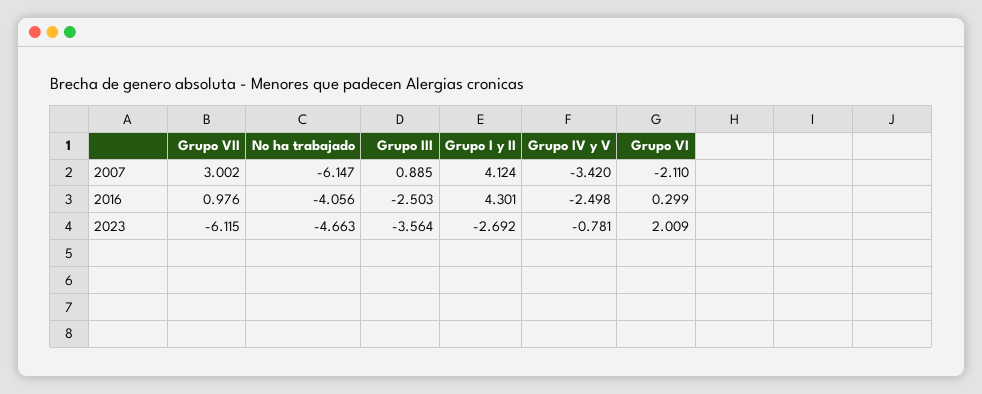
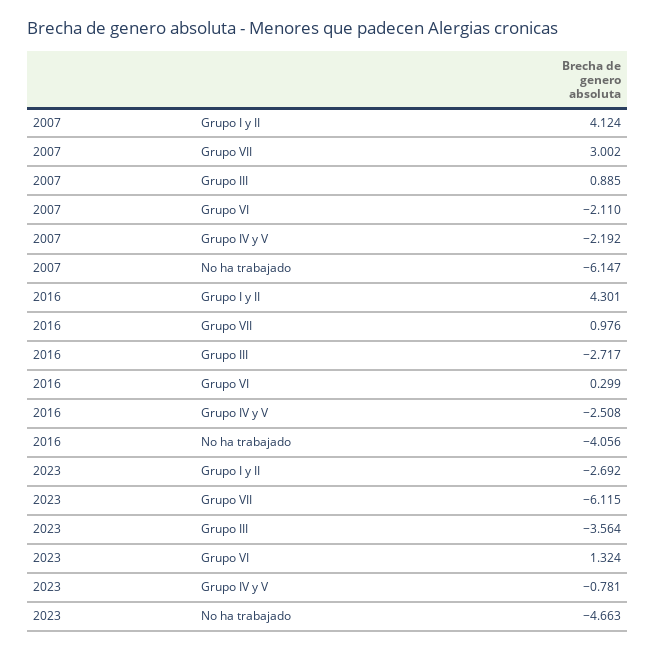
Grupo IV y V, 2007: -3.42 -> -2.192
Grupo III, 2016: -2.503 -> -2.717
Grupo IV y V, 2016: -2.498 -> -2.508
Grupo VI, 2023: 2.009 -> 1.324

